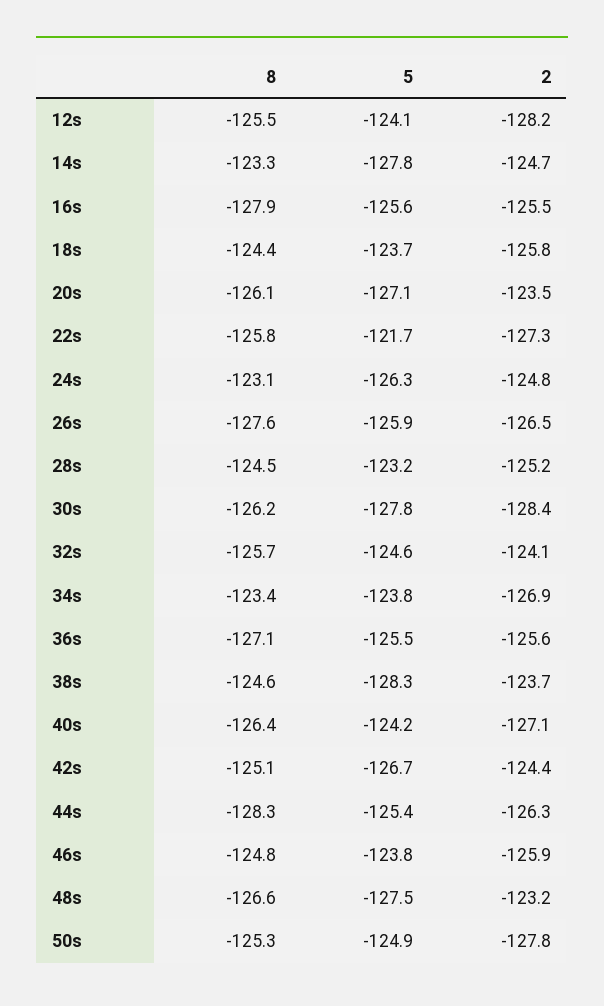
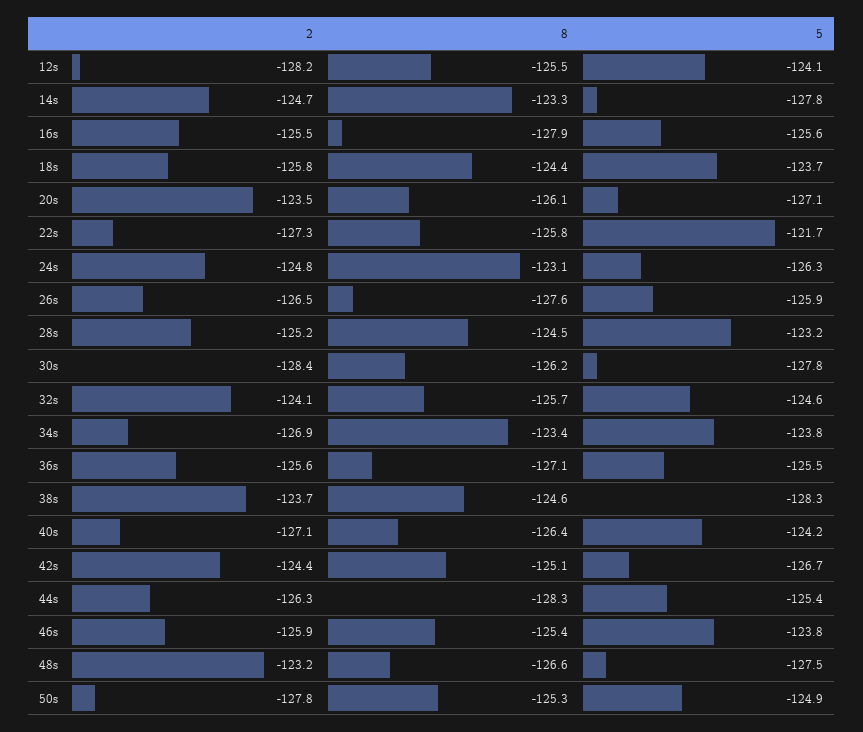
8, 46s: -124.8 -> -125.4

